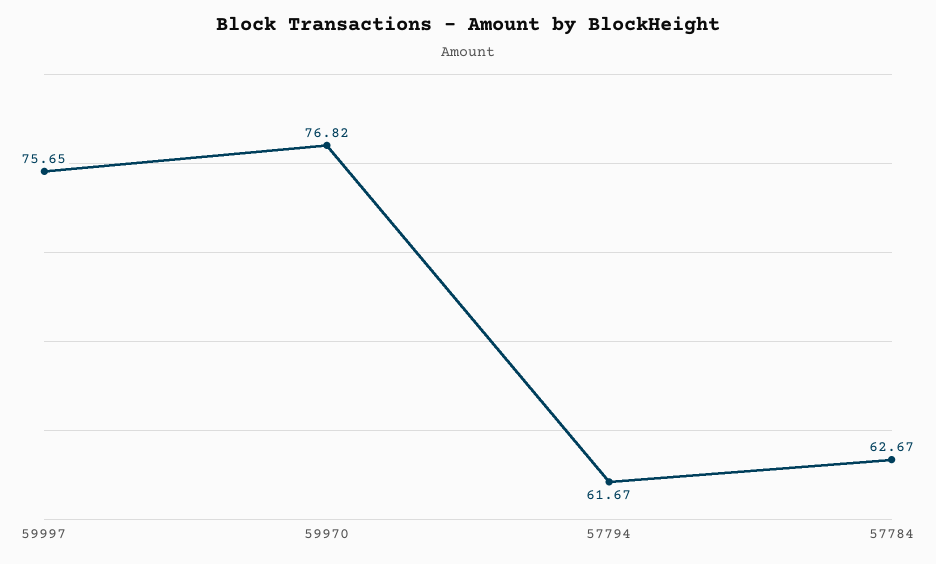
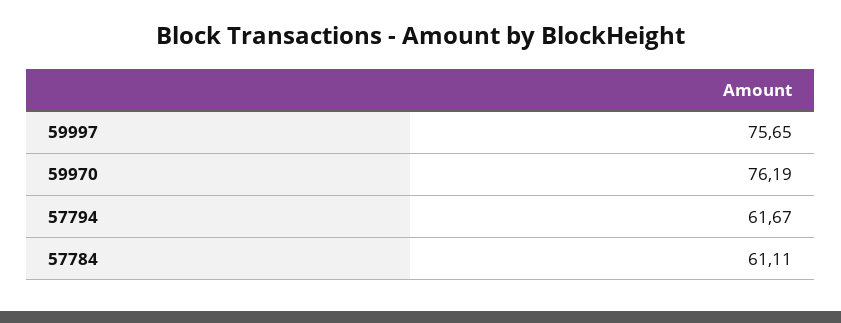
59970: 76.82 -> 76.19
57784: 62.67 -> 61.11

